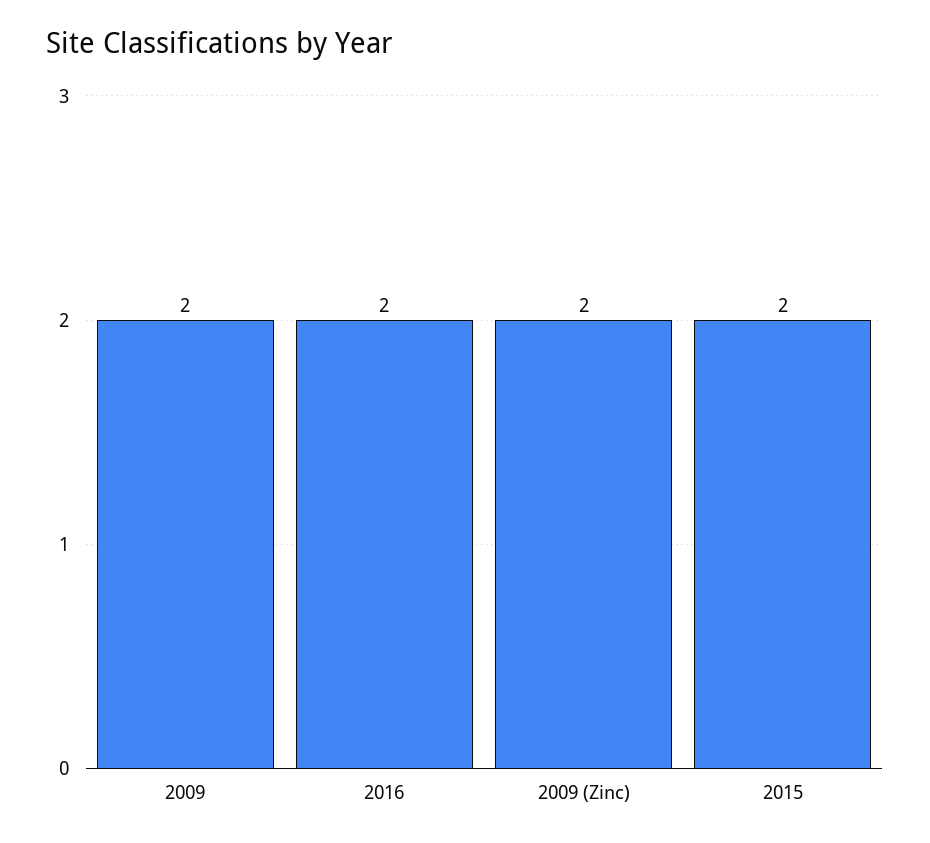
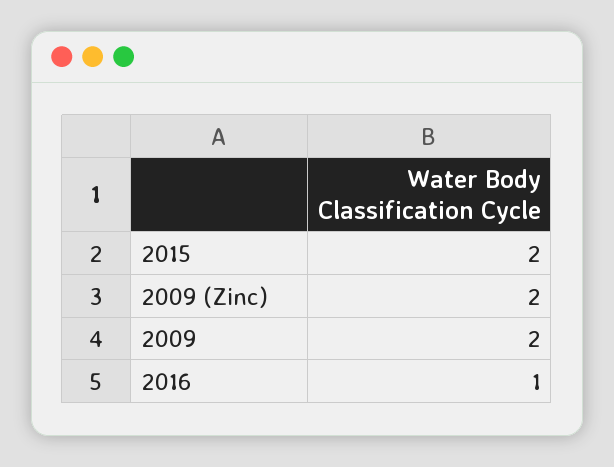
2016: 2 -> 1

